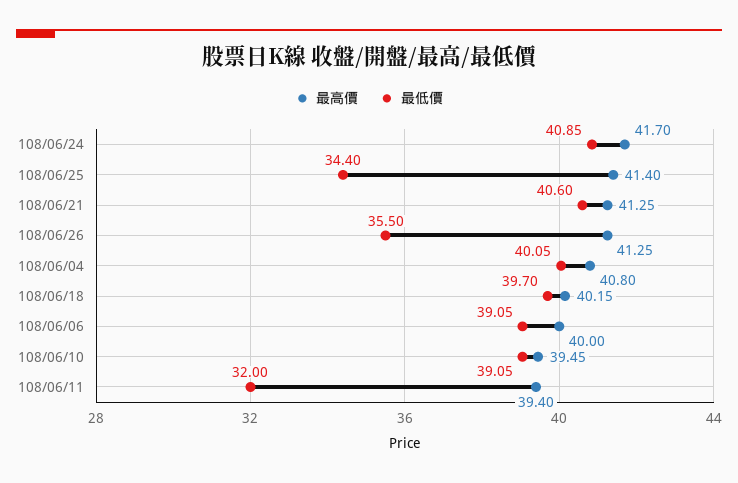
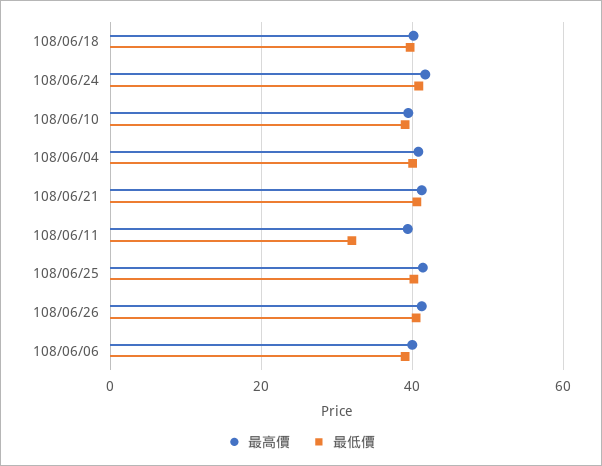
最低價, 108/06/25: 34.4 -> 40
最低價, 108/06/26: 35.5 -> 40

